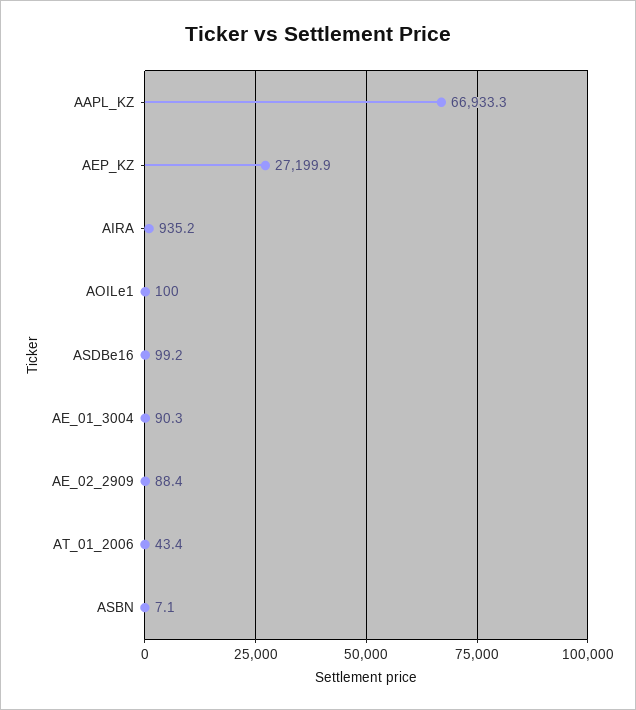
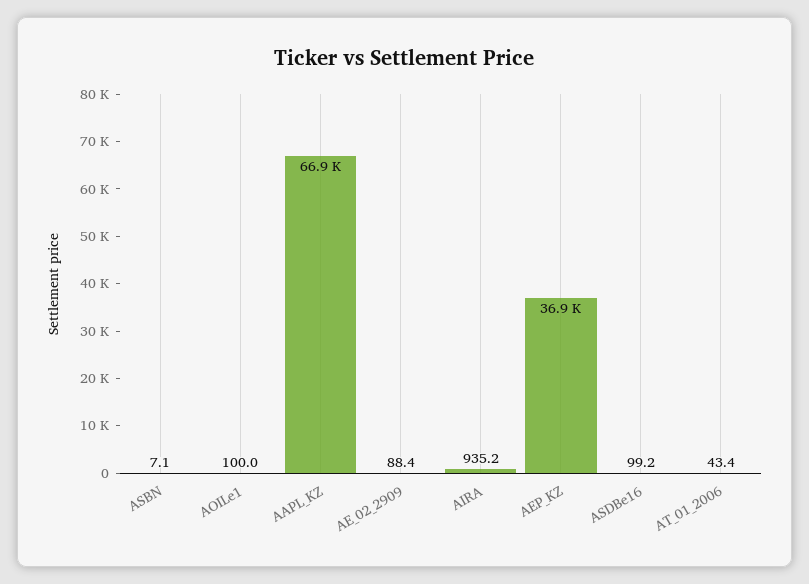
AEP_KZ: 27199.9 -> 36900
AE_01_3004: 90.3 -> none

